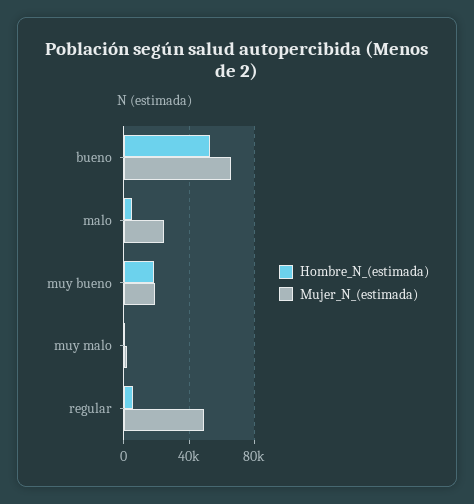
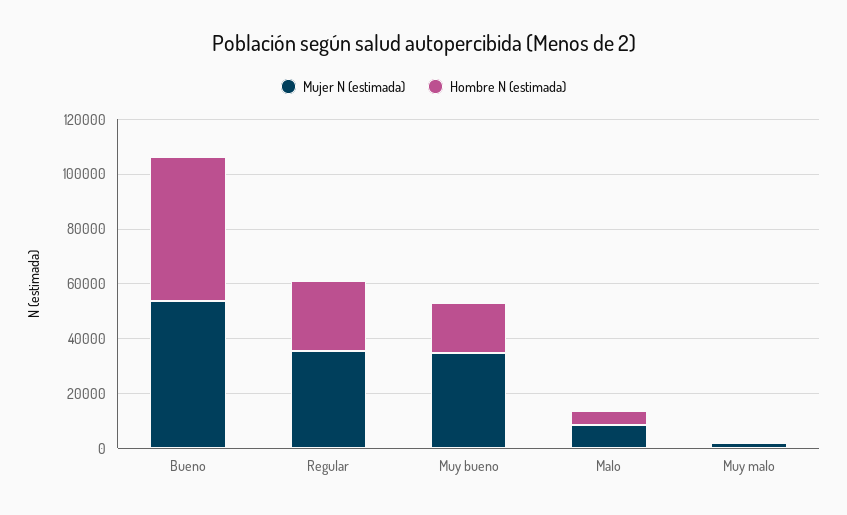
Mujer_N_(estimada), bueno: 65000 -> 55000
Mujer_N_(estimada), malo: 25000 -> 10000
Mujer_N_(estimada), muy bueno: 20000 -> 35000
Hombre_N_(estimada), regular: 5000 -> 25000
Mujer_N_(estimada), regular: 50000 -> 35000

